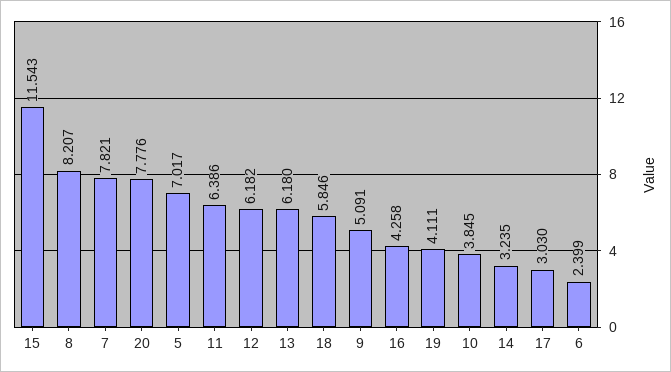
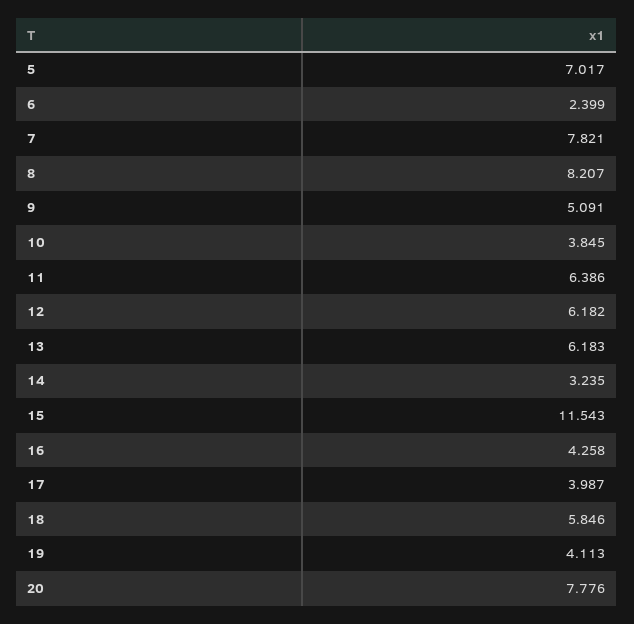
13: 6.18 -> 6.183
19: 4.111 -> 4.113
17: 3.03 -> 3.987

